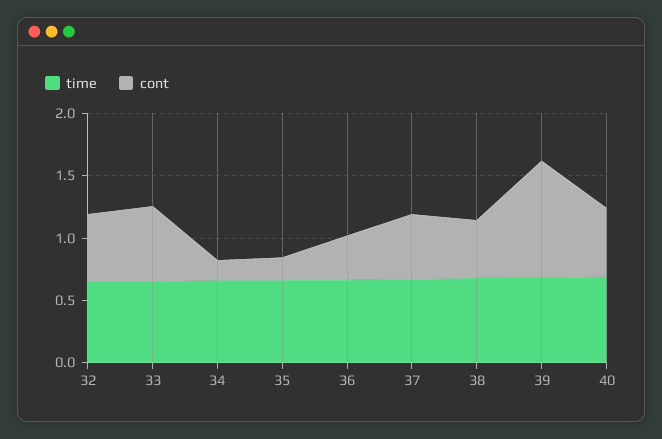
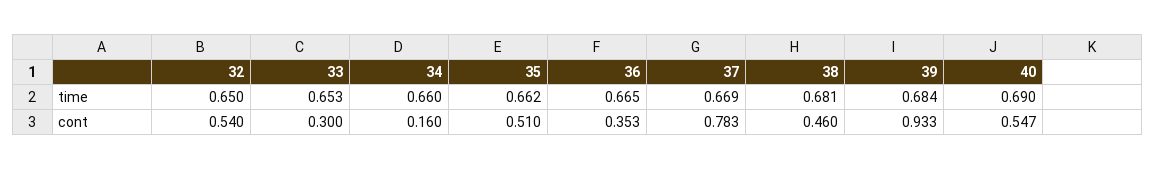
cont, 33: 0.6 -> 0.3
cont, 35: 0.2 -> 0.51
cont, 37: 0.5 -> 0.783

